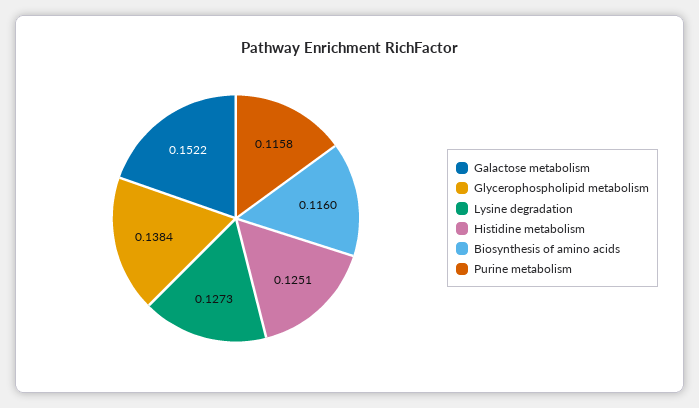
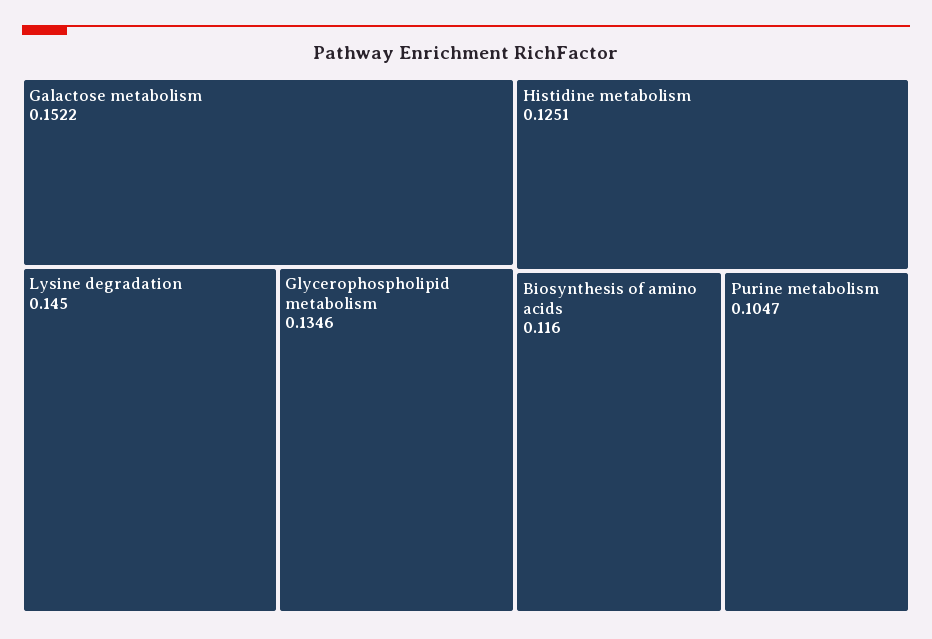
Glycerophospholipid metabolism: 0.1384 -> 0.1346
Lysine degradation: 0.1273 -> 0.145
Purine metabolism: 0.1158 -> 0.1047

